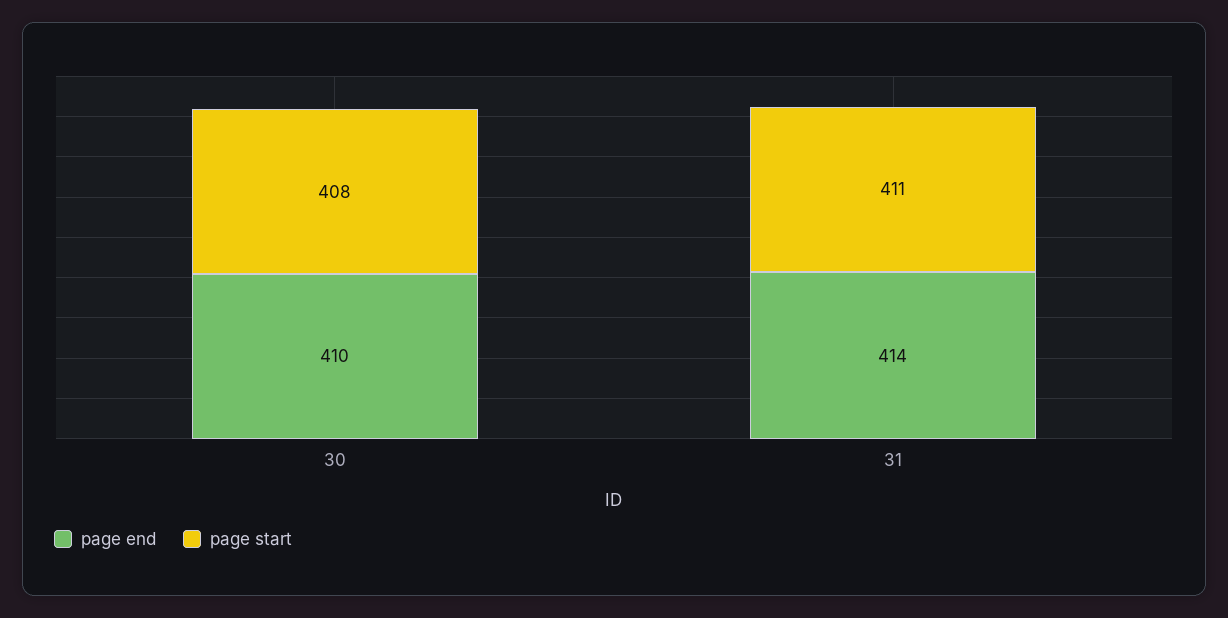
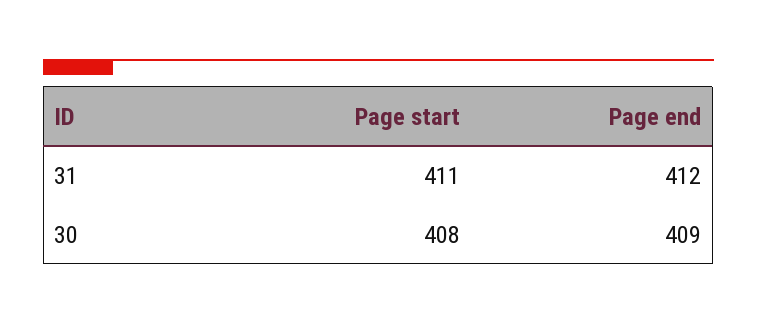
page end, 30: 410 -> 409
page end, 31: 414 -> 412

